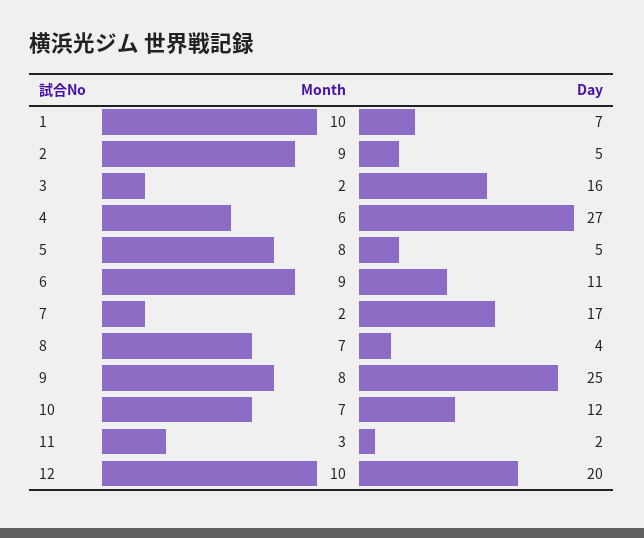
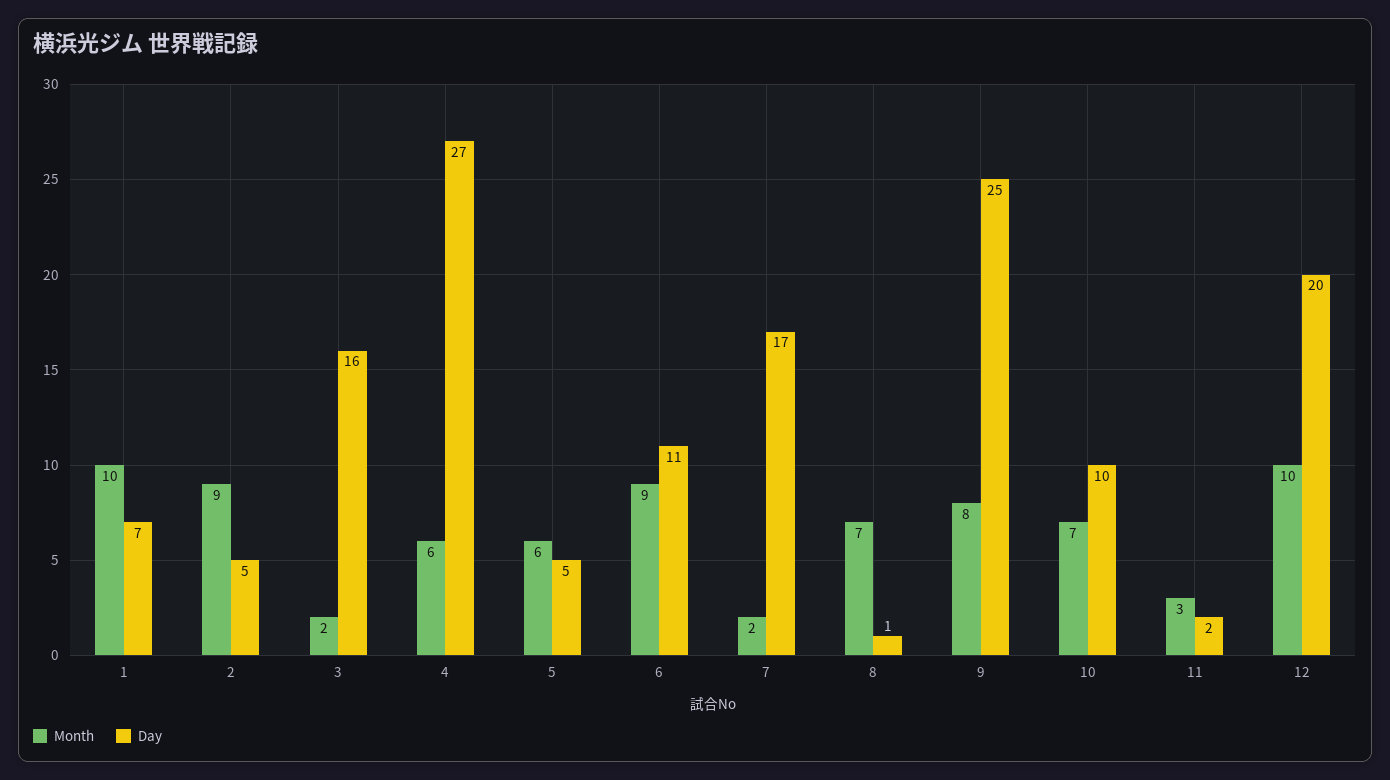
Month, 5: 8 -> 6
Day, 8: 4 -> 1
Day, 10: 12 -> 10

